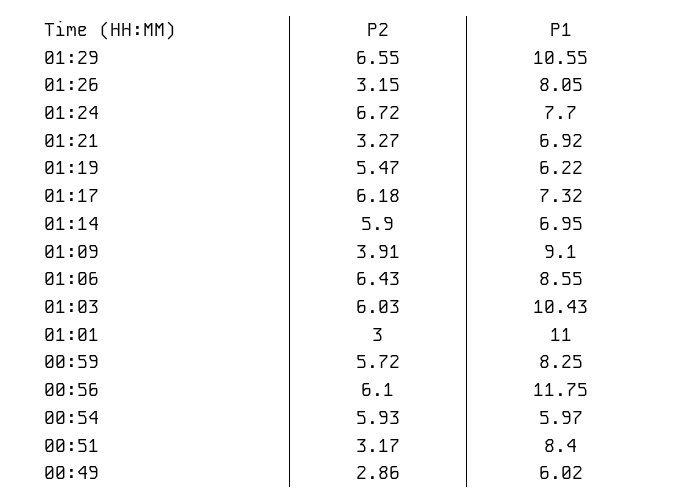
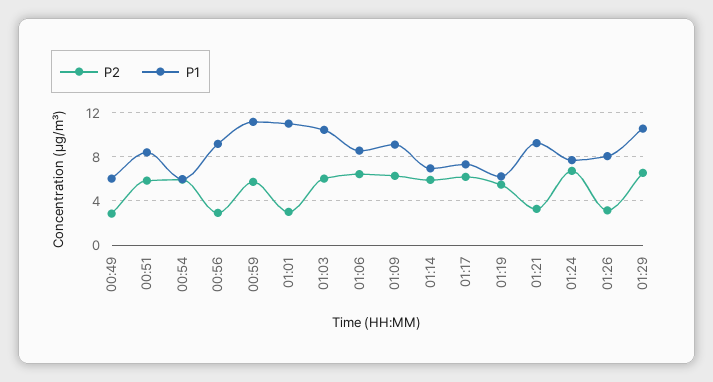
P1, 01:21: 6.92 -> 9
P2, 01:09: 3.91 -> 6
P1, 00:59: 8.25 -> 11
P2, 00:56: 6.1 -> 3
P1, 00:56: 11.75 -> 9
P2, 00:51: 3.17 -> 6

